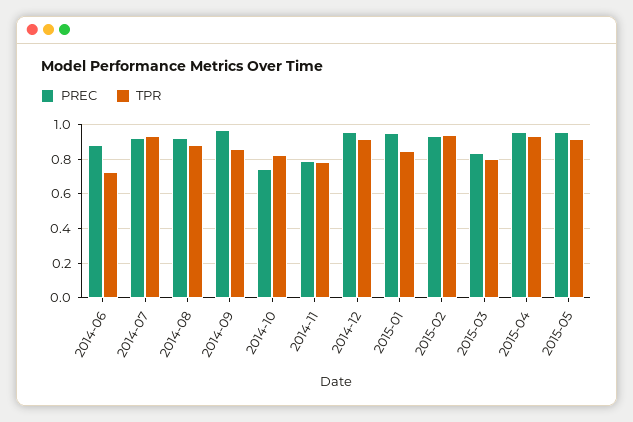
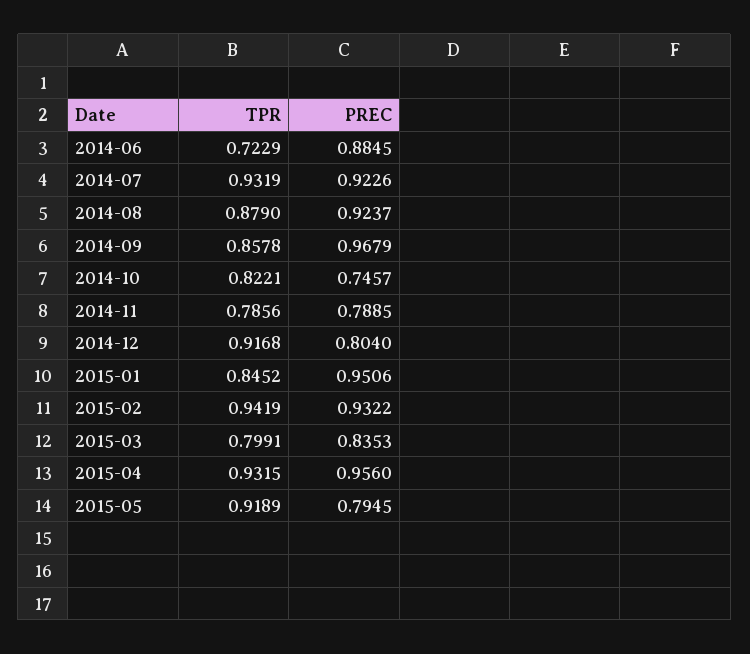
PREC, 2014-12: 0.95 -> 0.804
PREC, 2015-05: 0.95 -> 0.7945

